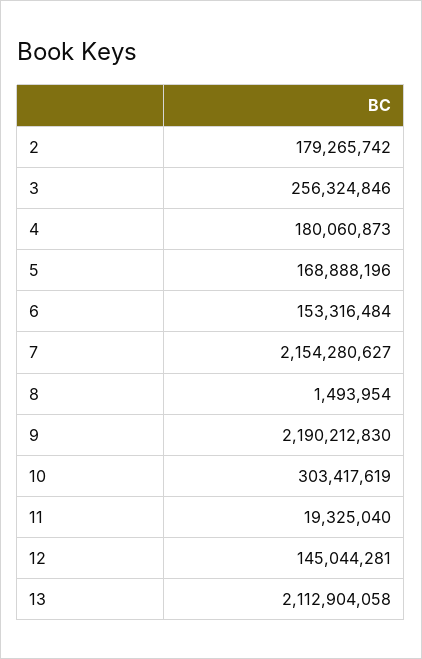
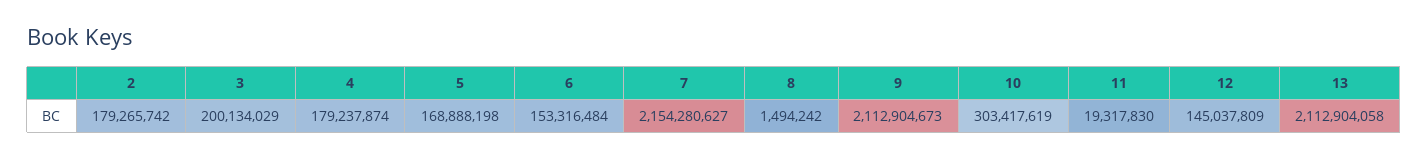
3: 256324846 -> 200134029
4: 180060873 -> 179237874
5: 168888196 -> 168888198
8: 1493954 -> 1494242
9: 2190212830 -> 2112904673
11: 19325040 -> 19317830
12: 145044281 -> 145037809

